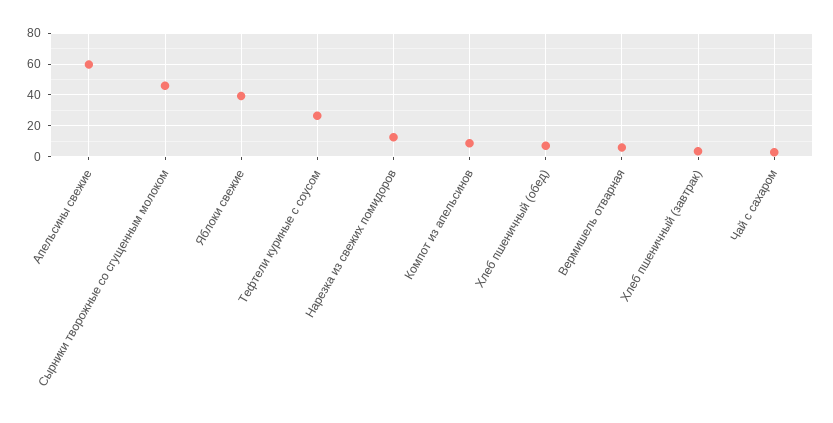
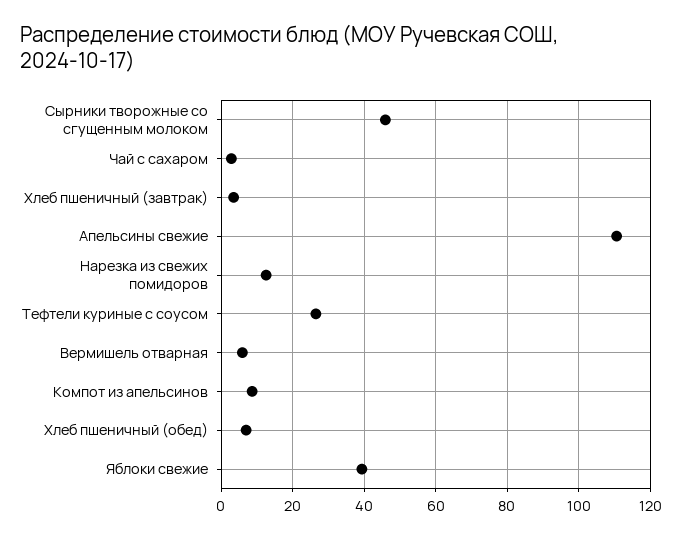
Апельсины свежие: 60 -> 110

